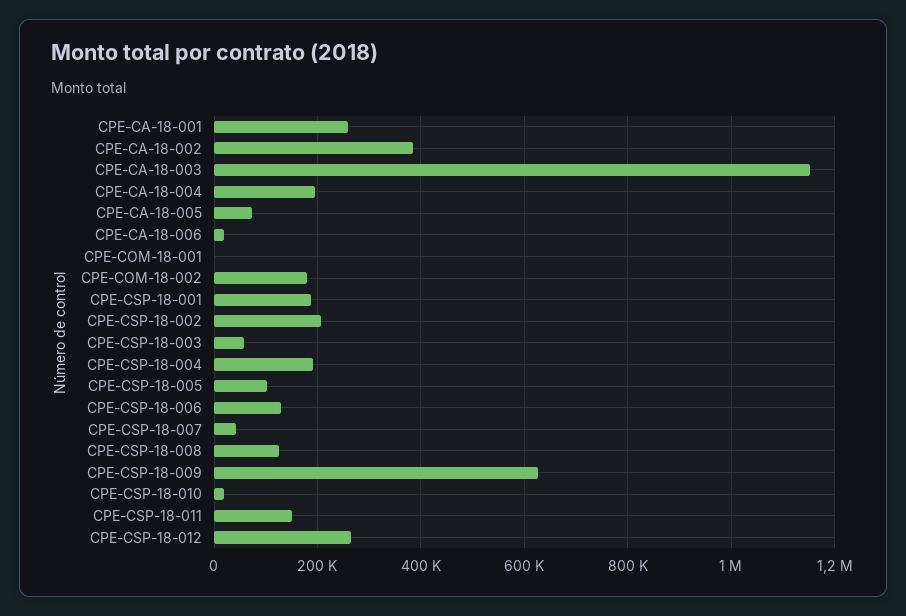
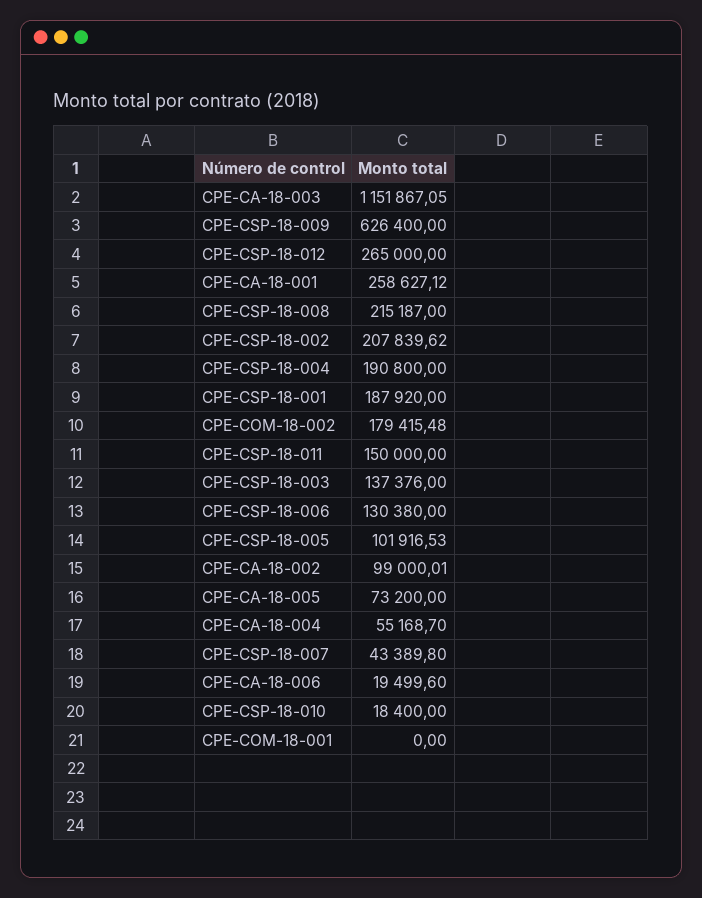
CPE-CA-18-002: 380000 -> 99000.01
CPE-CA-18-004: 200000 -> 55168.7
CPE-CSP-18-003: 60000 -> 137376
CPE-CSP-18-008: 120000 -> 215187

